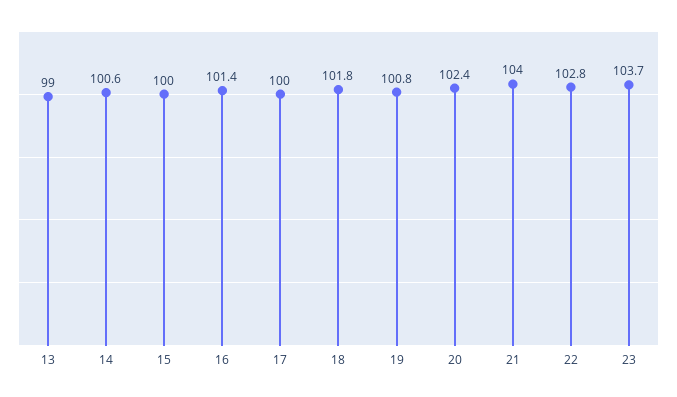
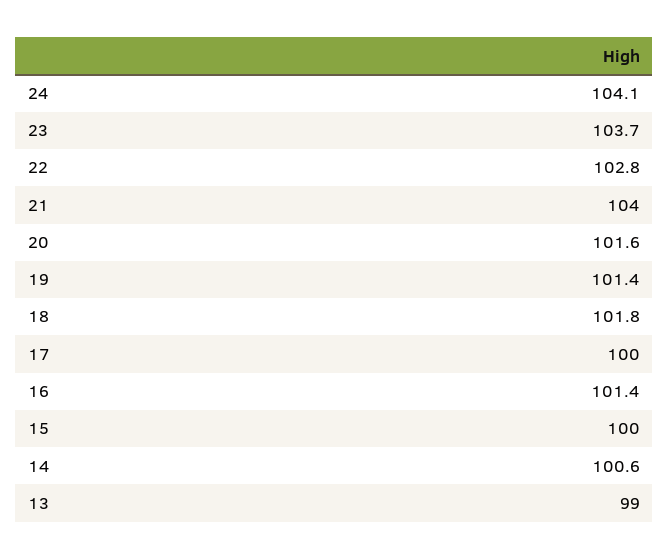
19: 100.8 -> 101.4
20: 102.4 -> 101.6
24: none -> 104.1

